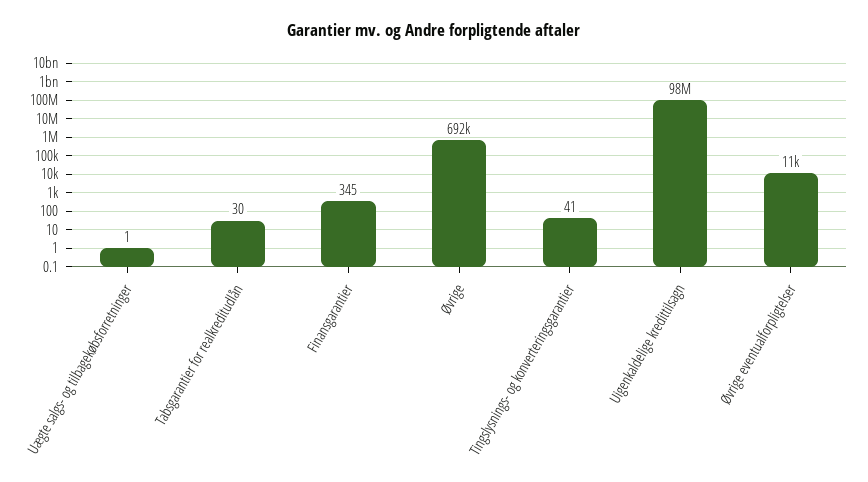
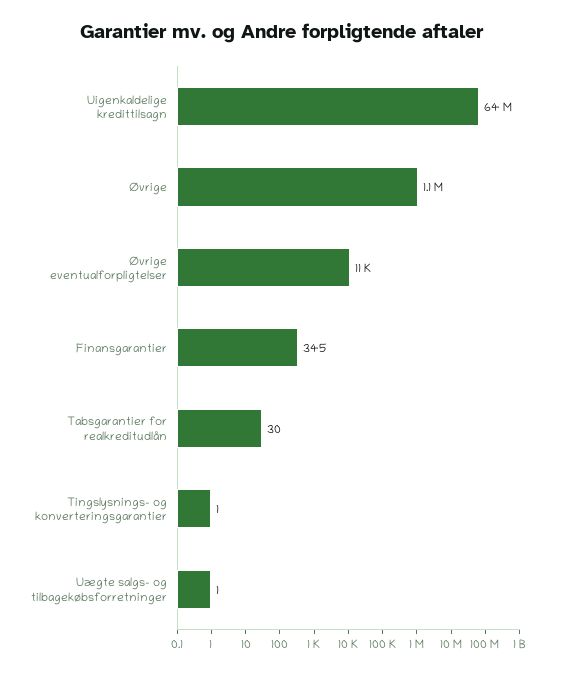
Øvrige: 692000 -> 1100000
Tingslysnings- og konverteringsgarantier: 41 -> 1
Uigenkaldelige kredittilsagn: 98000000 -> 64000000

